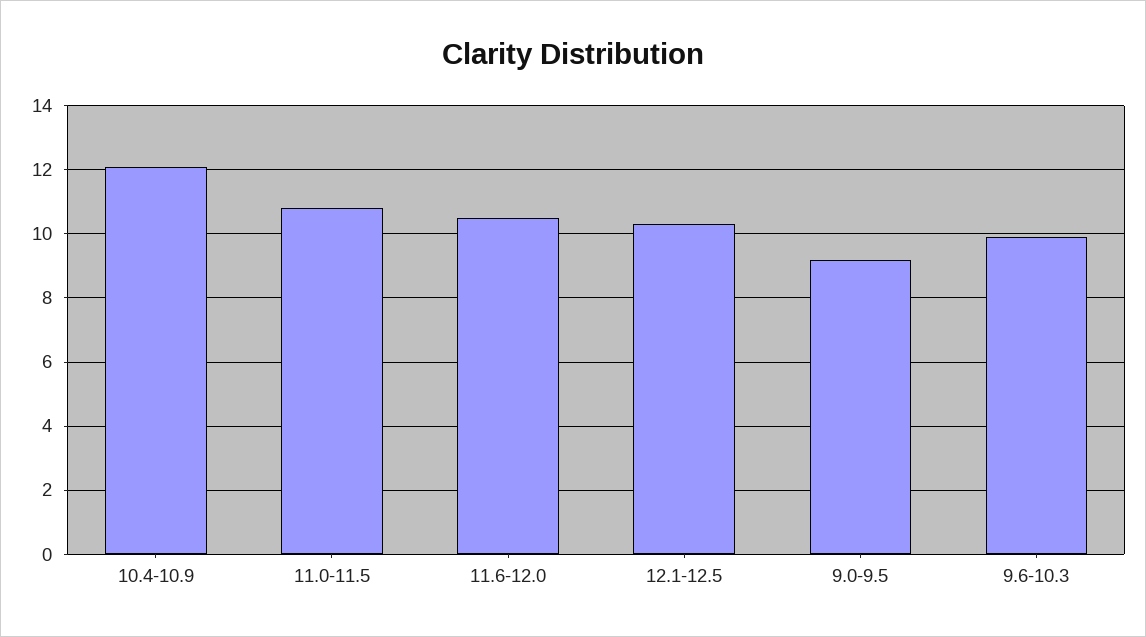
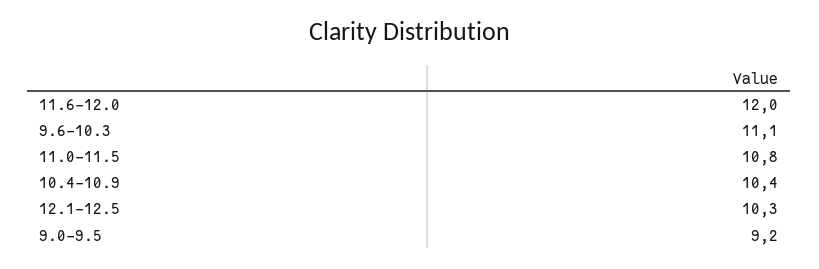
10.4-10.9: 12 -> 10.4
11.6-12.0: 10.5 -> 12
9.6-10.3: 10 -> 11.1

